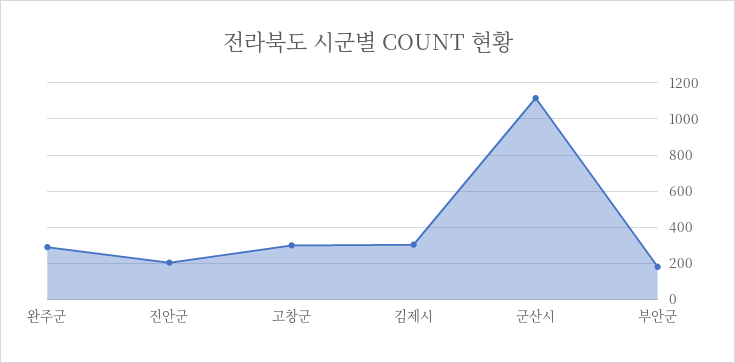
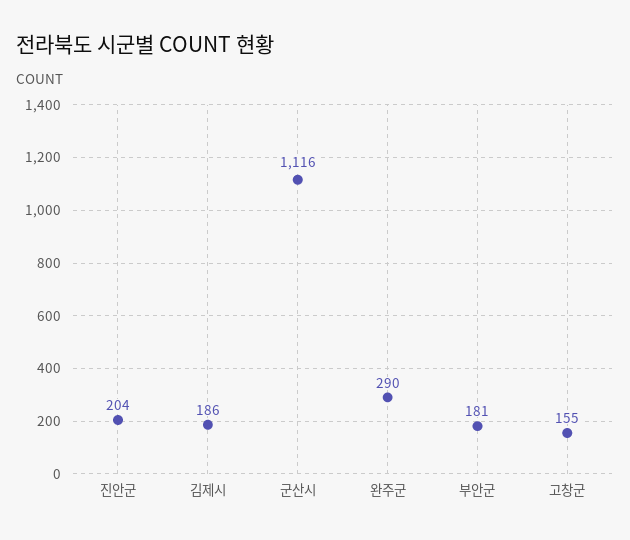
고창군: 300 -> 155
김제시: 300 -> 186

